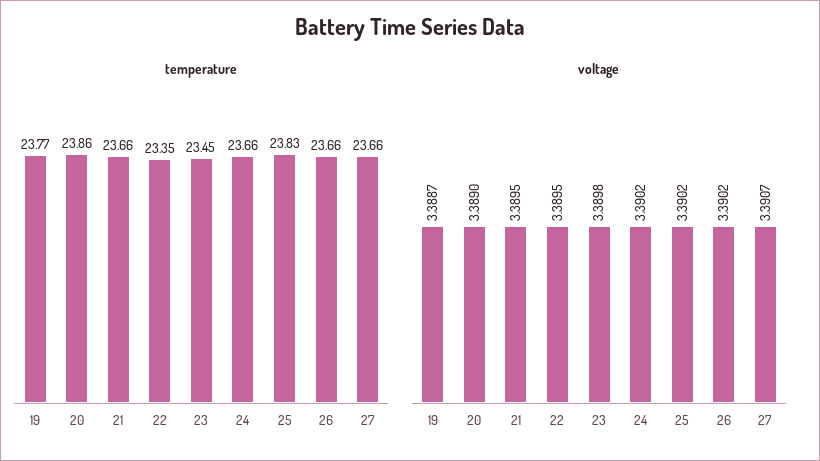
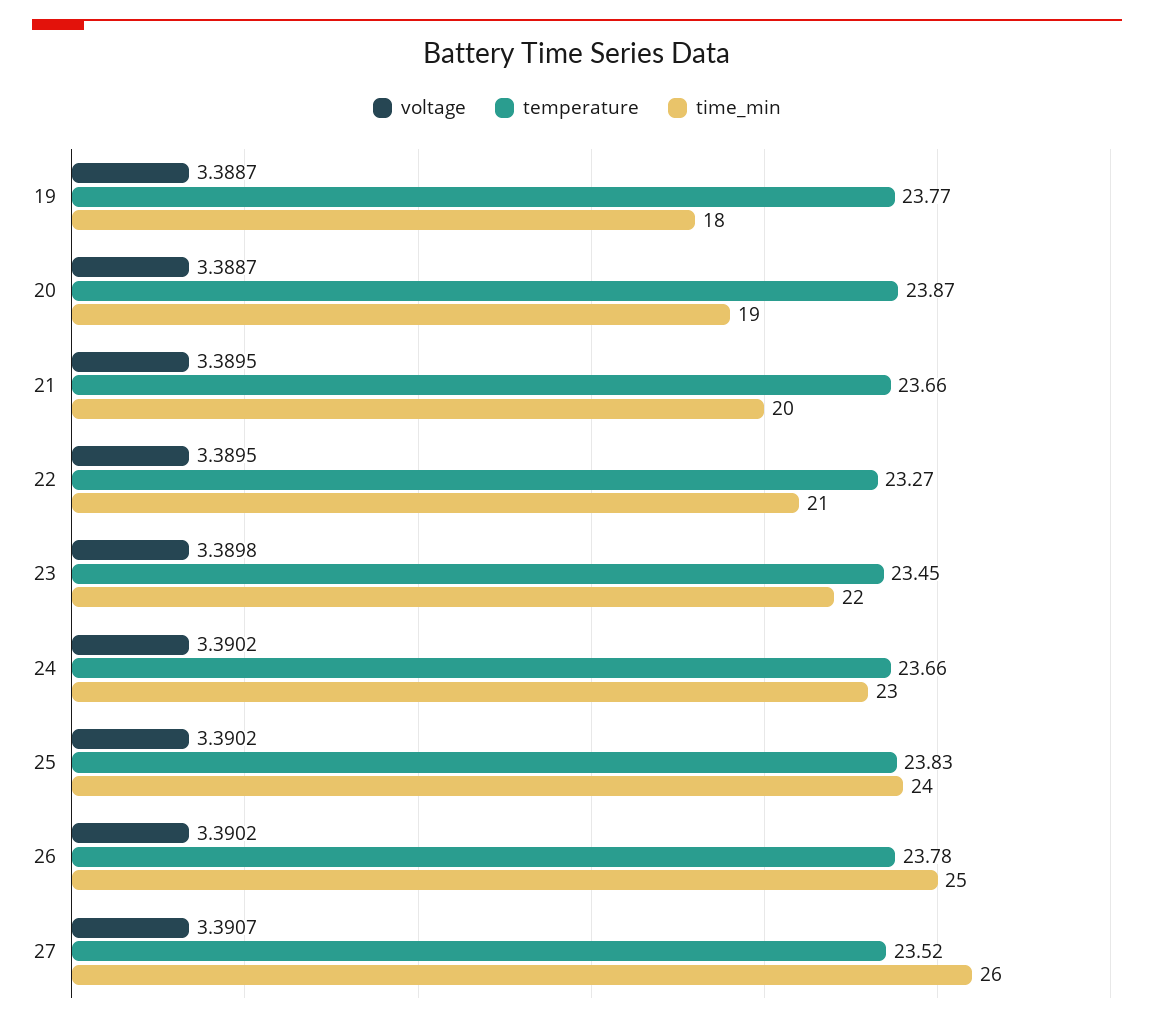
temperature, 20: 23.86 -> 23.87
temperature, 22: 23.35 -> 23.27
temperature, 26: 23.66 -> 23.78
temperature, 27: 23.66 -> 23.52
voltage, 20: 3.389 -> 3.3887
time_min, 19: none -> 18
time_min, 20: none -> 19
time_min, 21: none -> 20
time_min, 22: none -> 21
time_min, 23: none -> 22
time_min, 24: none -> 23
time_min, 25: none -> 24
time_min, 26: none -> 25
time_min, 27: none -> 26

